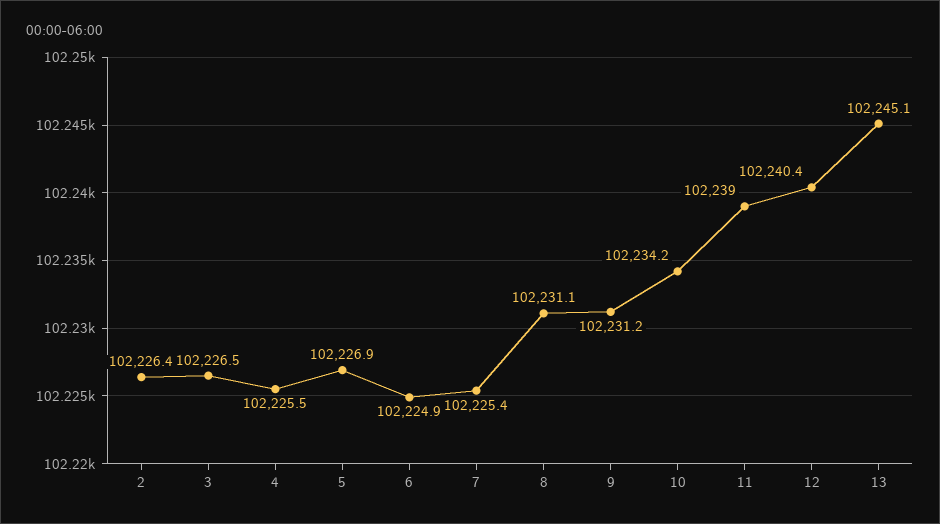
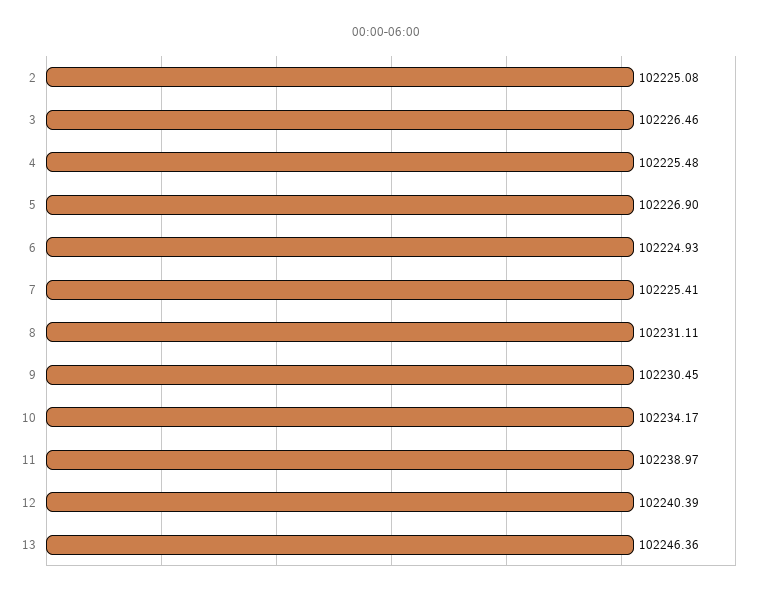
2: 102226.4 -> 102225.08
9: 102231.2 -> 102230.45
13: 102245.1 -> 102246.36

